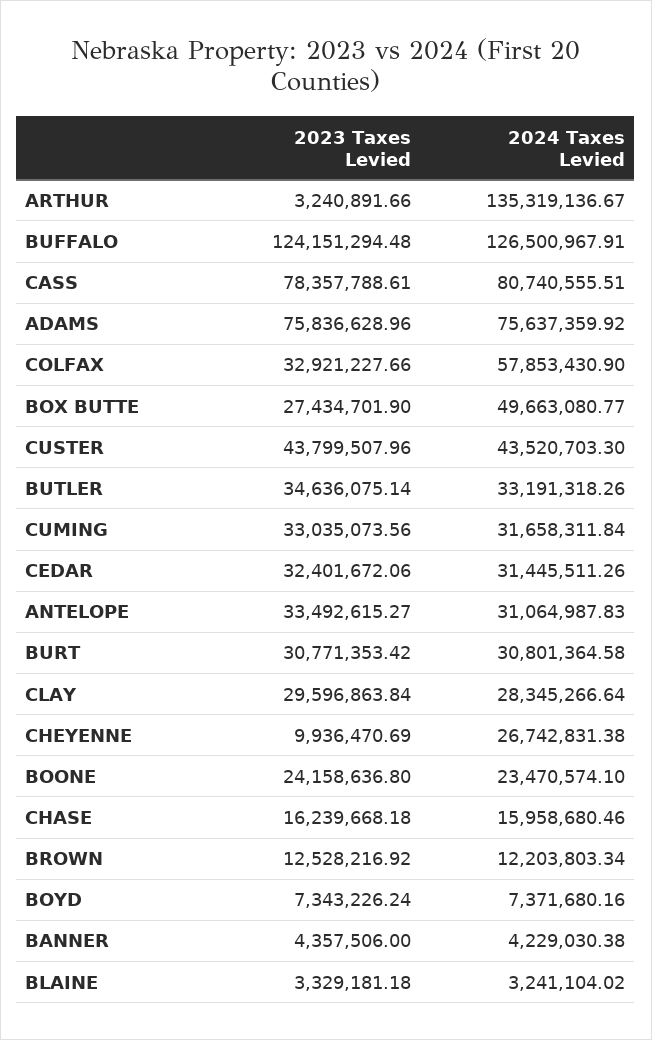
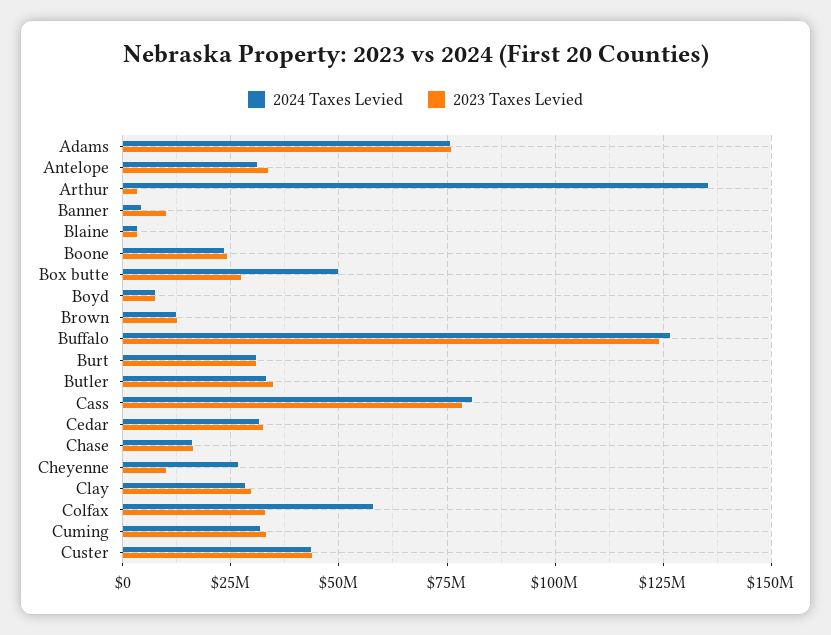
2023 Taxes Levied, BANNER: 4357506 -> 10000000

